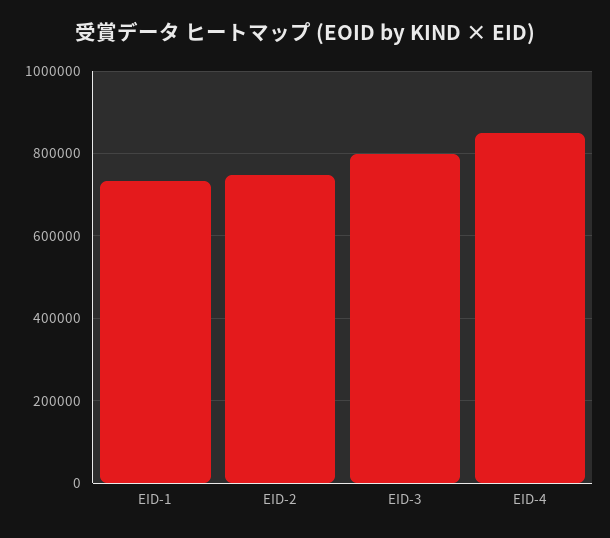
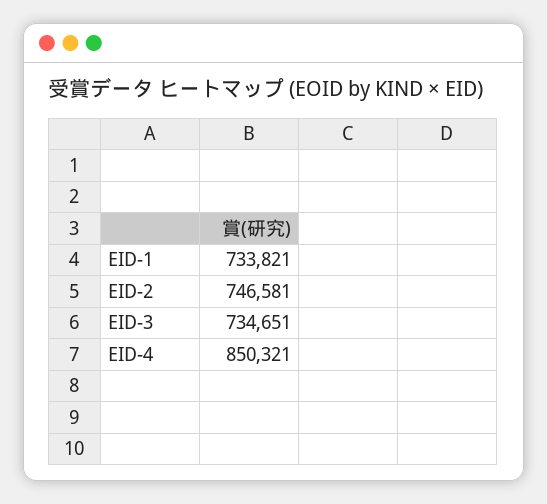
EID-3: 800000 -> 734651

